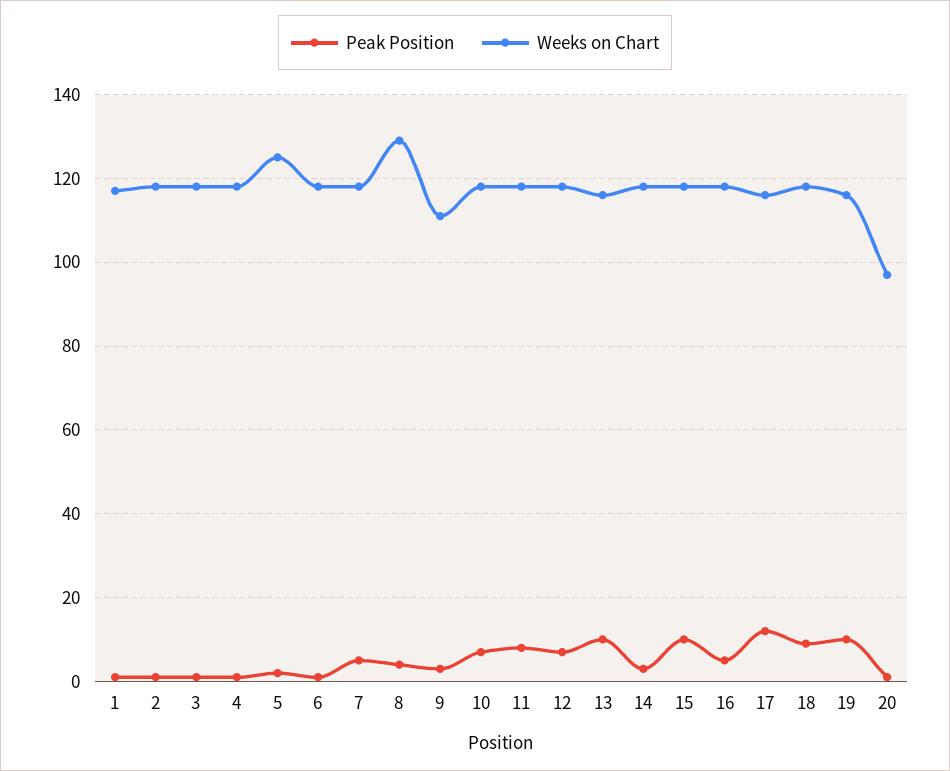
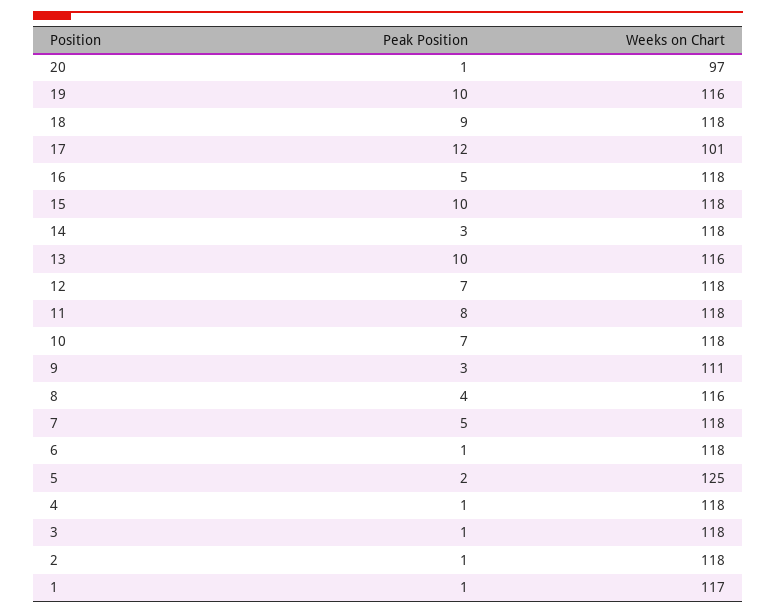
Weeks on Chart, 8: 130 -> 116
Weeks on Chart, 17: 115 -> 101

